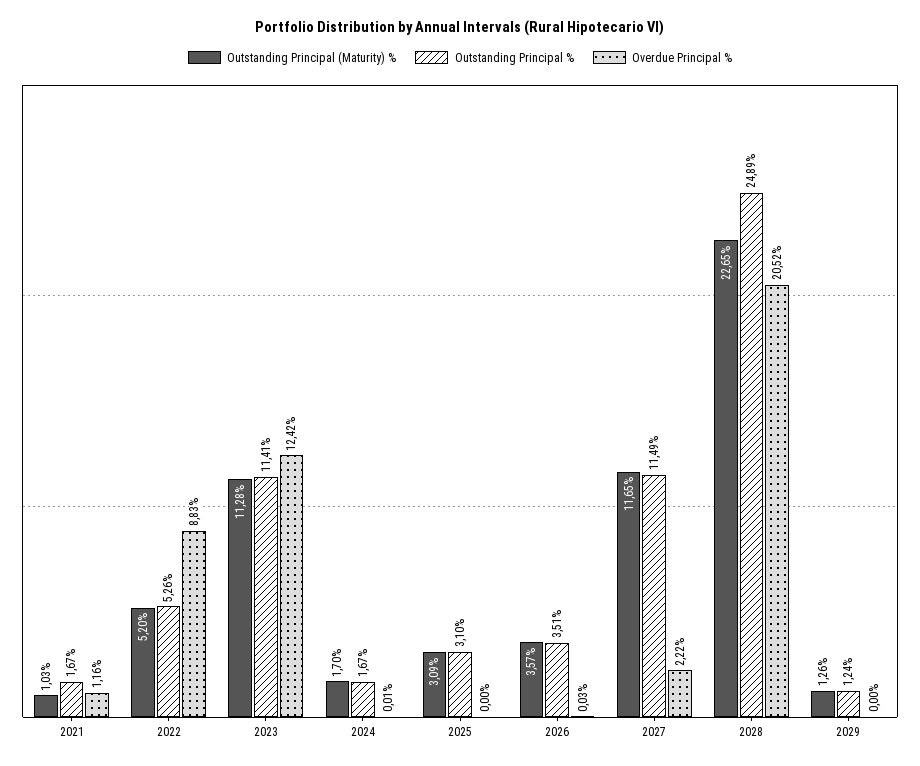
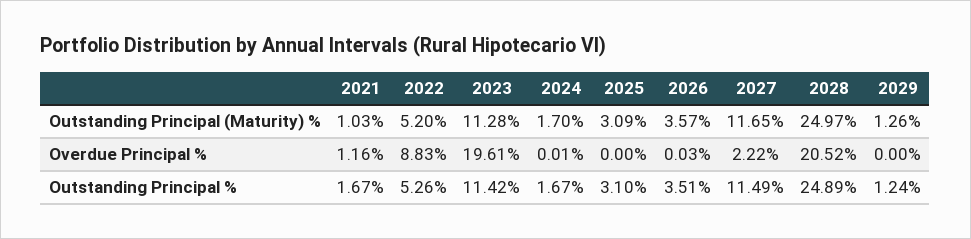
Outstanding Principal %, 2023: 11.41 -> 11.42
Overdue Principal %, 2023: 12.42 -> 19.61
Outstanding Principal (Maturity) %, 2028: 22.65 -> 24.97

